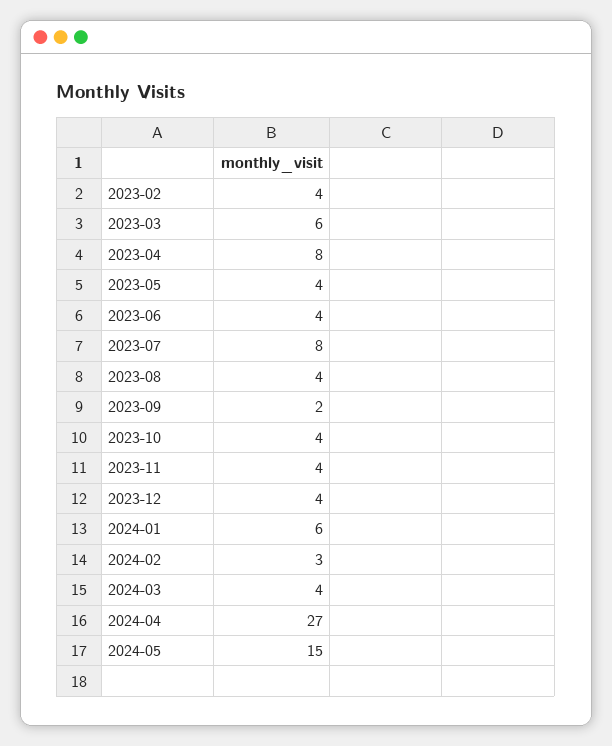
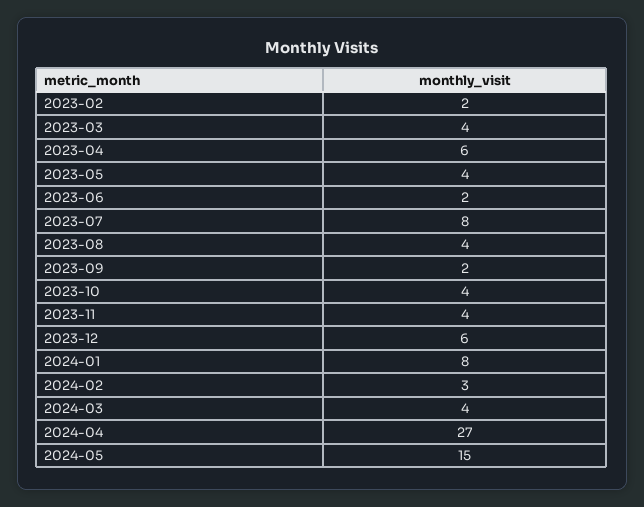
2023-02: 4 -> 2
2023-03: 6 -> 4
2023-04: 8 -> 6
2023-06: 4 -> 2
2023-12: 4 -> 6
2024-01: 6 -> 8

